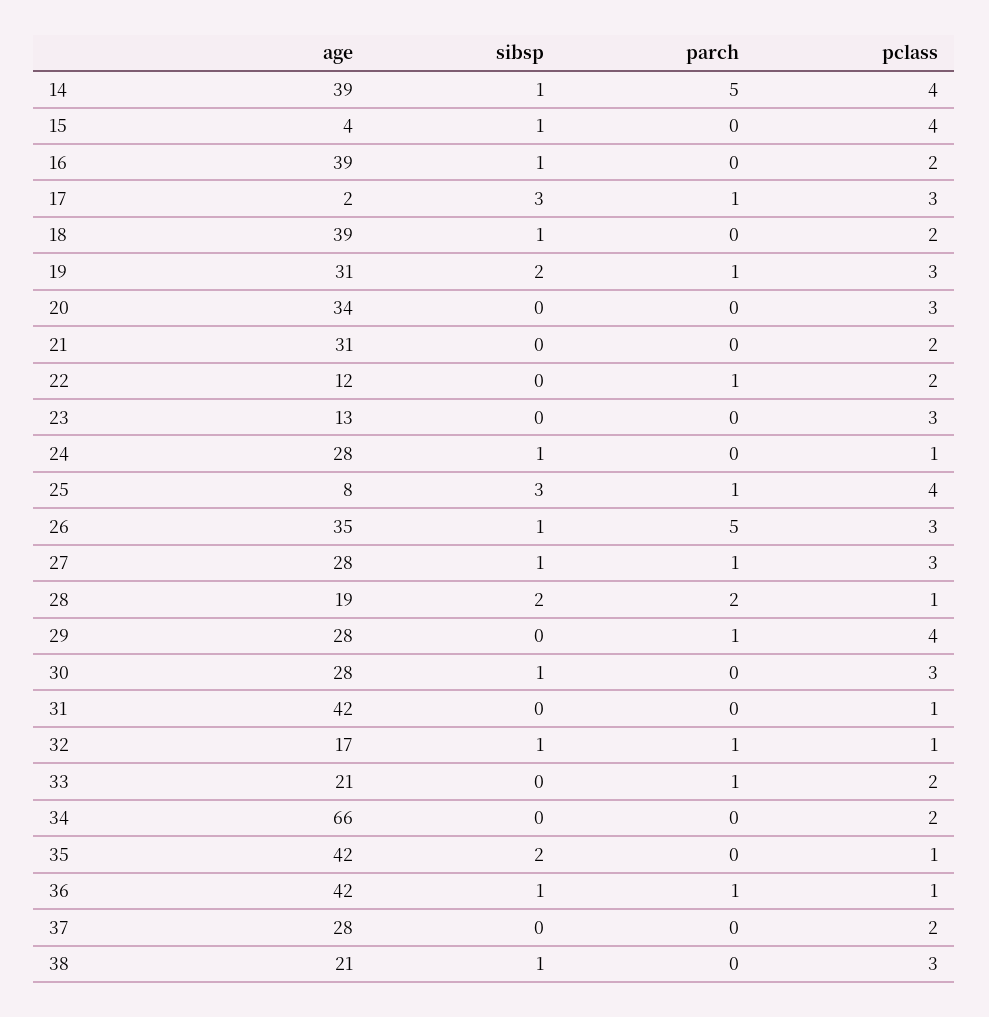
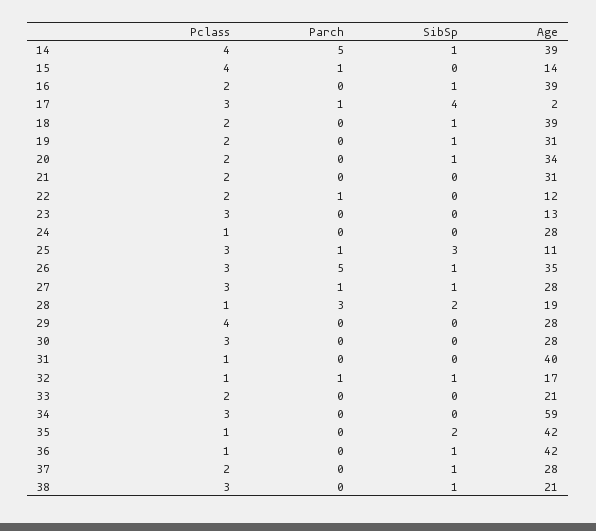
age, 15: 4 -> 14
sibsp, 15: 1 -> 0
parch, 15: 0 -> 1
sibsp, 17: 3 -> 4
sibsp, 19: 2 -> 1
parch, 19: 1 -> 0
pclass, 19: 3 -> 2
sibsp, 20: 0 -> 1
pclass, 20: 3 -> 2
sibsp, 24: 1 -> 0
age, 25: 8 -> 11
pclass, 25: 4 -> 3
parch, 28: 2 -> 3
parch, 29: 1 -> 0
sibsp, 30: 1 -> 0
age, 31: 42 -> 40
parch, 33: 1 -> 0
age, 34: 66 -> 59
pclass, 34: 2 -> 3
parch, 36: 1 -> 0
sibsp, 37: 0 -> 1

